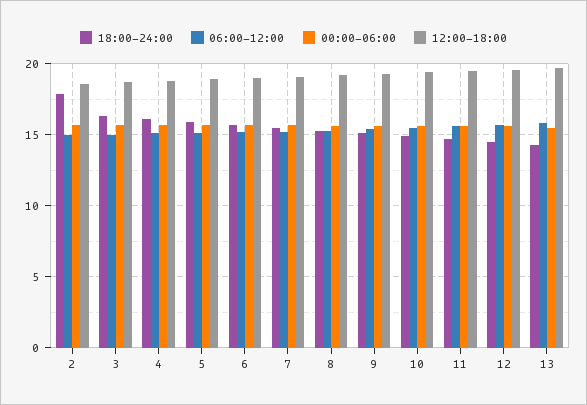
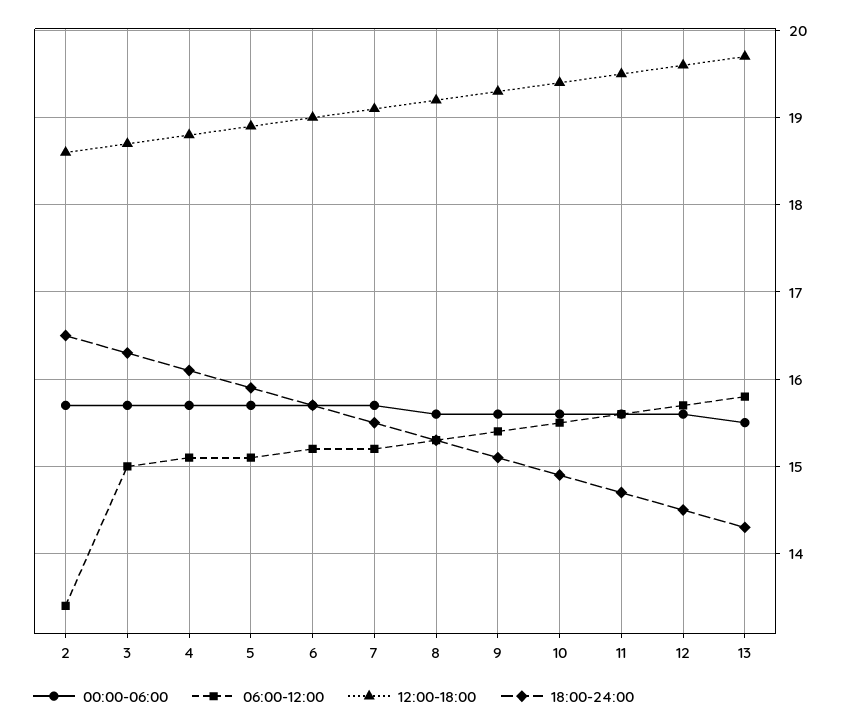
18:00-24:00, 2: 18 -> 16.5
06:00-12:00, 2: 15 -> 13.4

